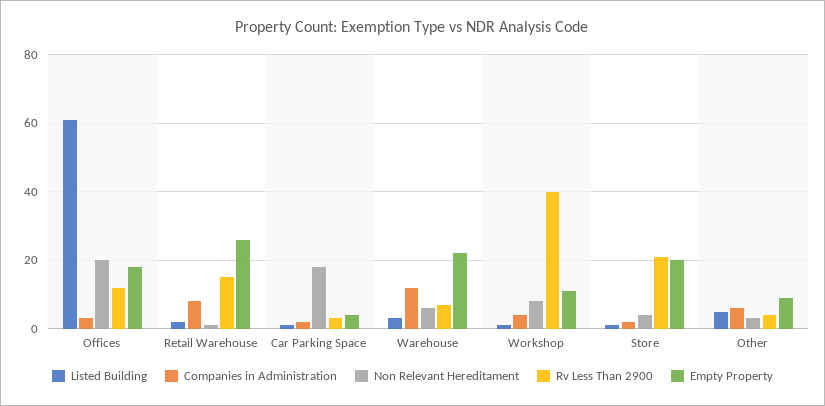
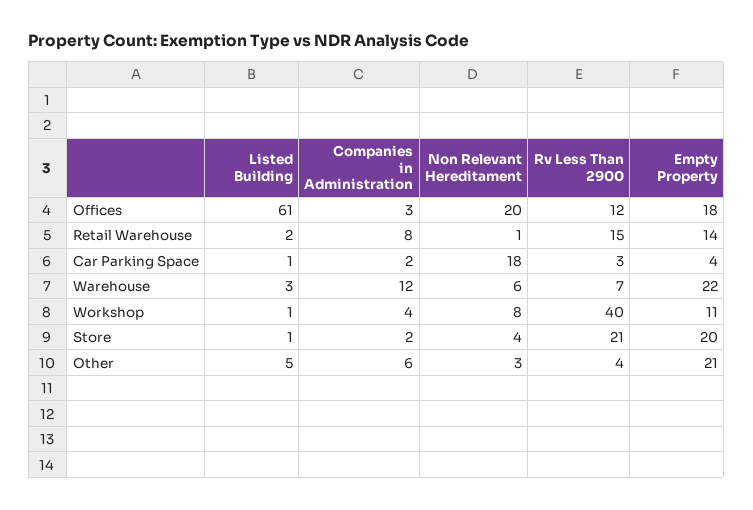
Empty Property, Retail Warehouse: 25 -> 14
Empty Property, Other: 10 -> 21

